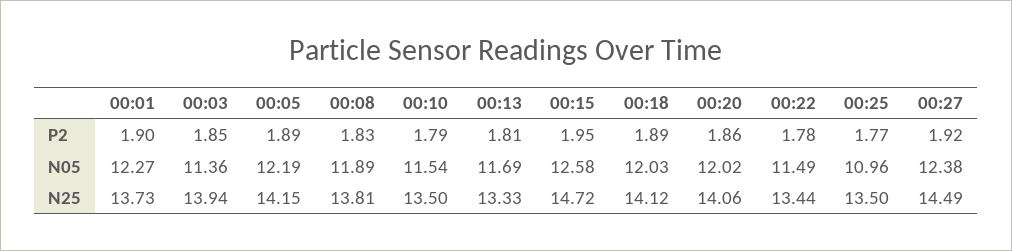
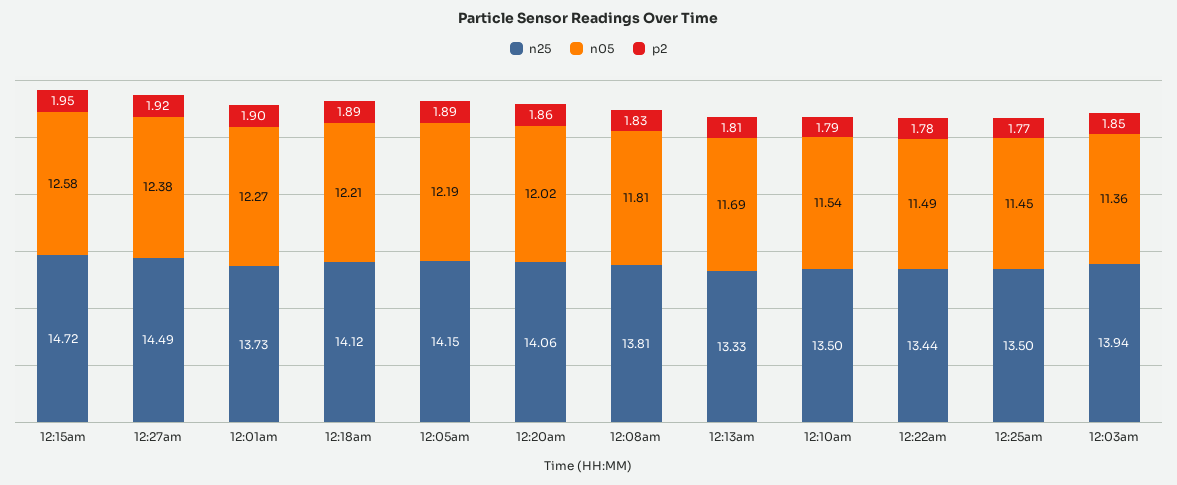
N05, 00:08: 11.89 -> 11.81
N05, 00:18: 12.03 -> 12.21
N05, 00:25: 10.96 -> 11.45

